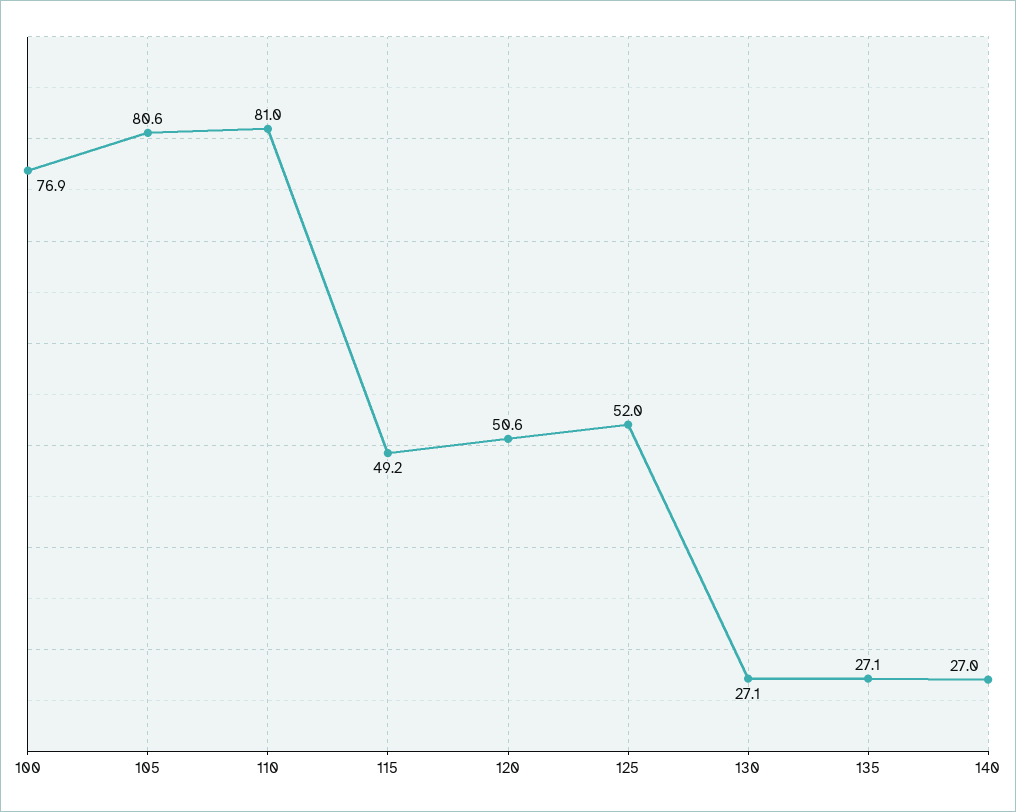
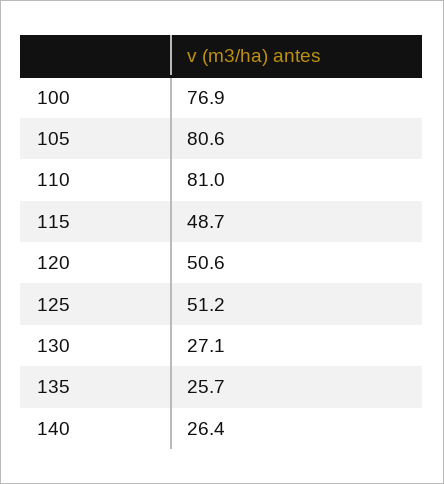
115: 49.2 -> 48.7
125: 52 -> 51.2
135: 27.1 -> 25.7
140: 27 -> 26.4

